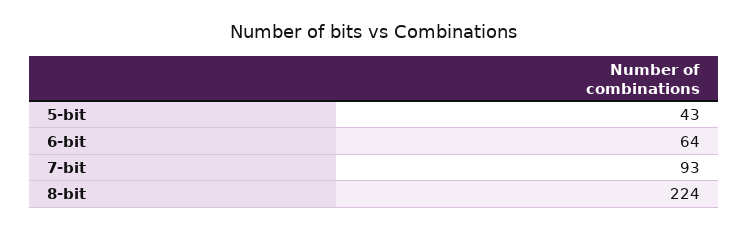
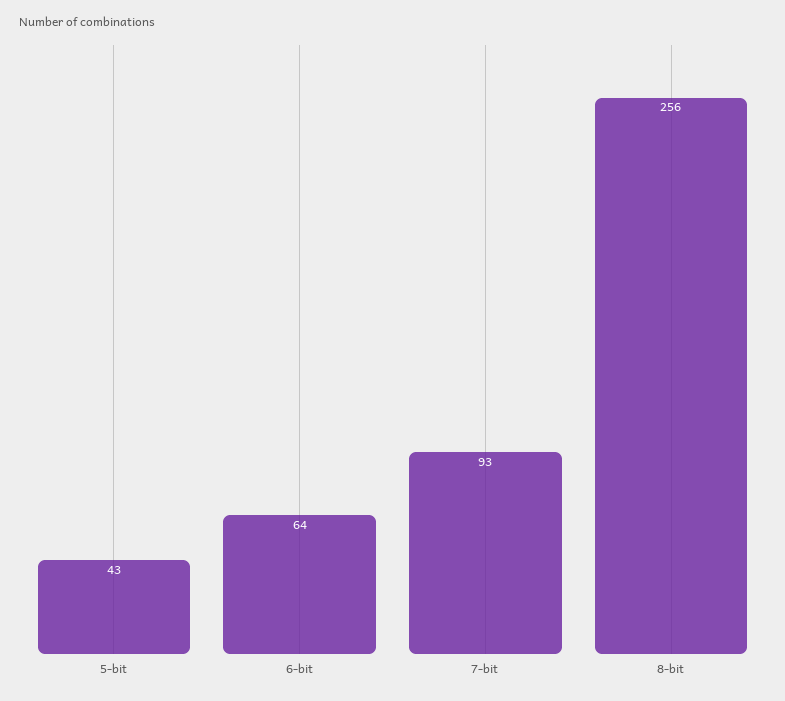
8-bit: 224 -> 256

